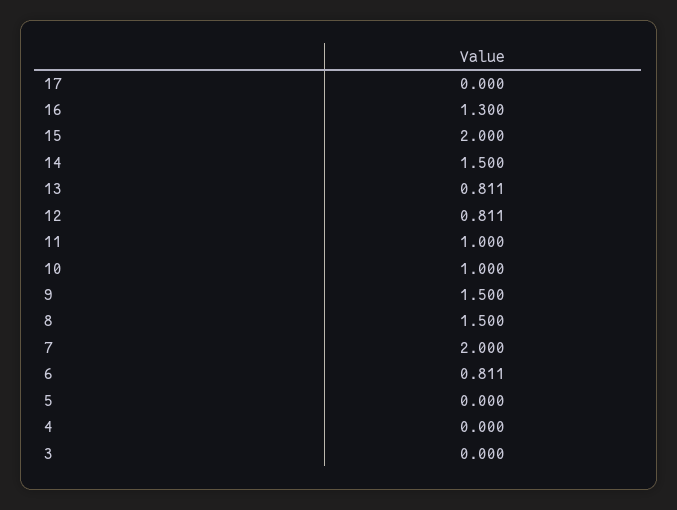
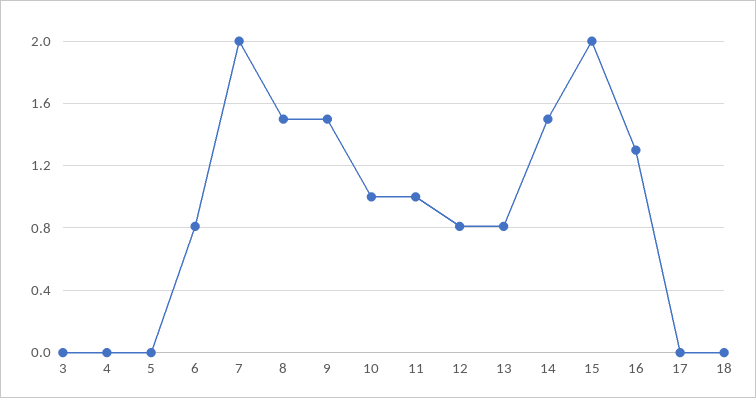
18: none -> 0

